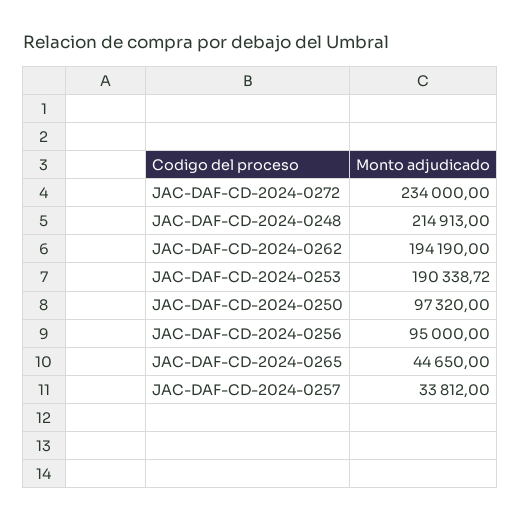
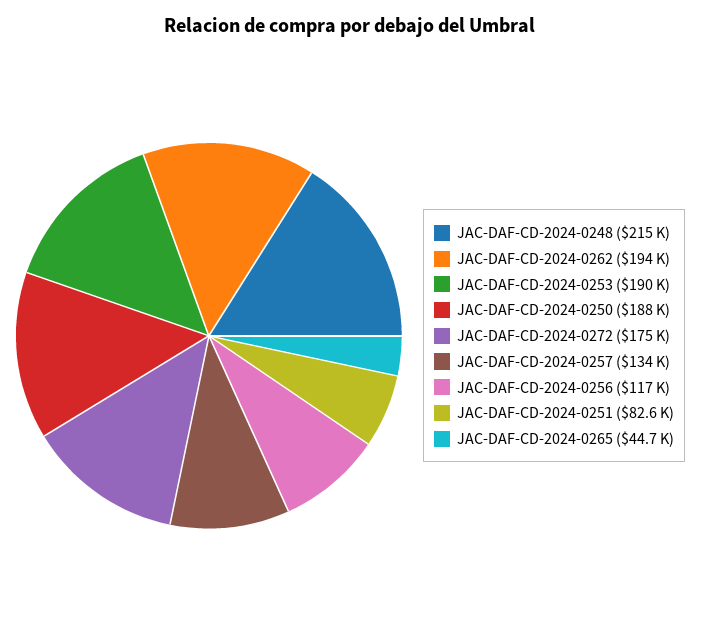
JAC-DAF-CD-2024-0272: 234000 -> 175000
JAC-DAF-CD-2024-0250: 97320 -> 188000
JAC-DAF-CD-2024-0256: 95000 -> 117000
JAC-DAF-CD-2024-0257: 33812 -> 134000
JAC-DAF-CD-2024-0251: none -> 82600

